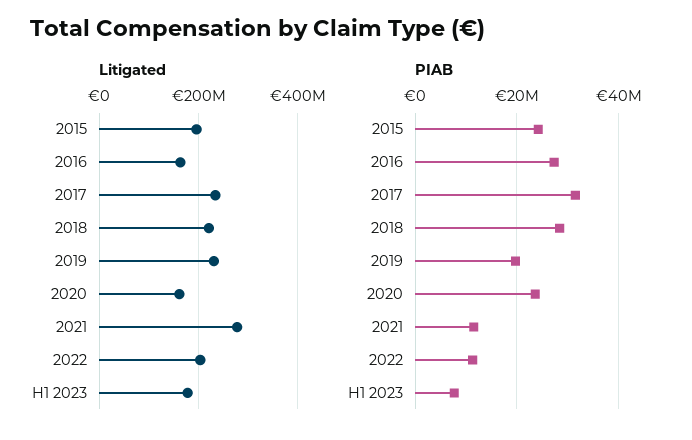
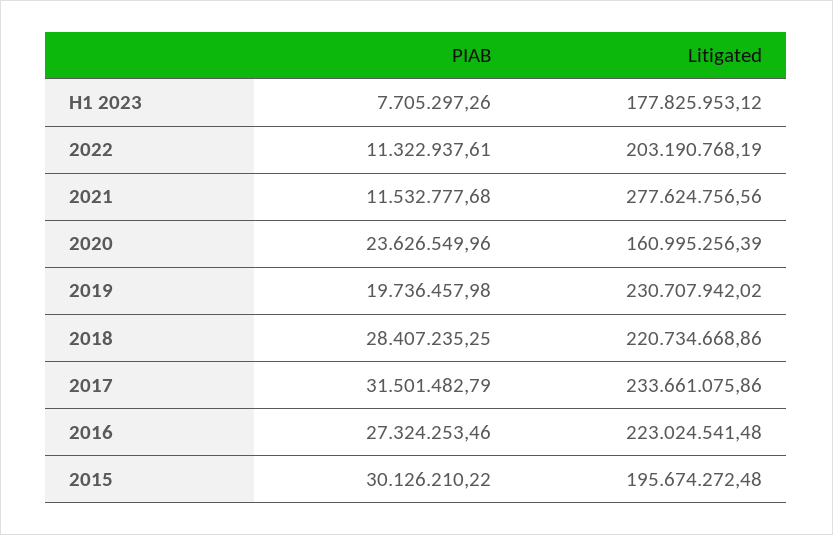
Litigated, 2016: 160000000 -> 223024541.48
PIAB, 2015: 24000000 -> 30126210.22

